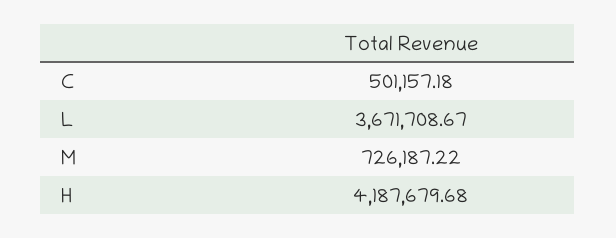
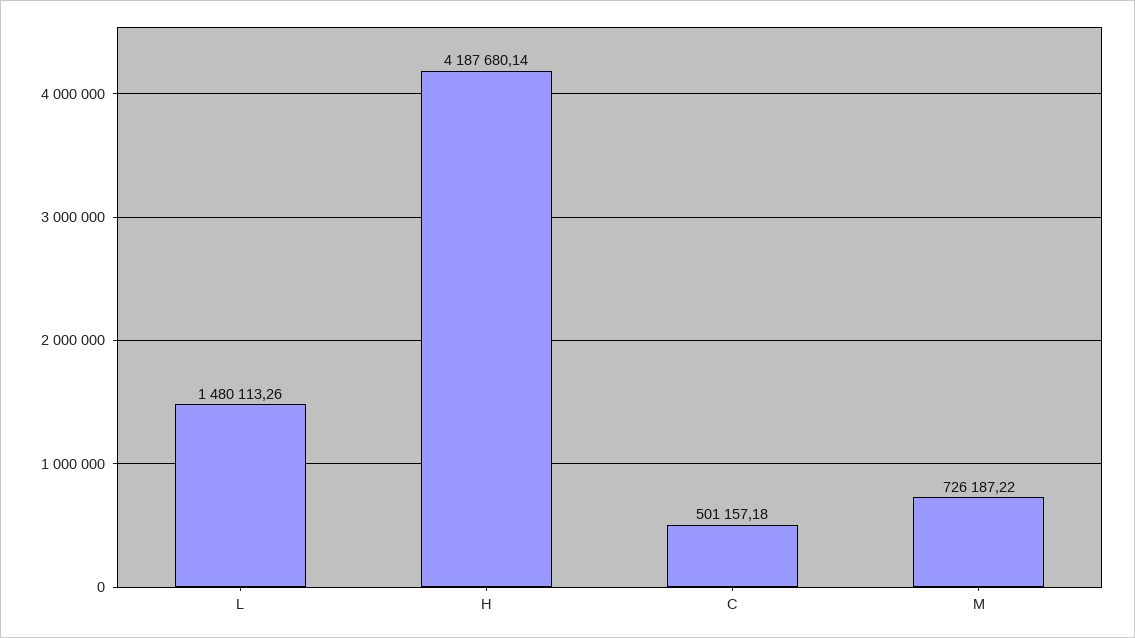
L: 3671708.67 -> 1480113.26
H: 4187679.68 -> 4187680.14

